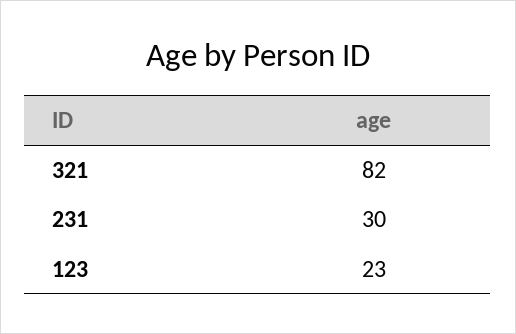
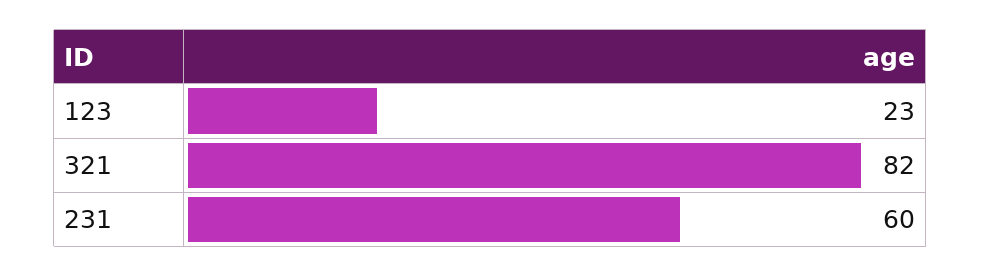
231: 30 -> 60

